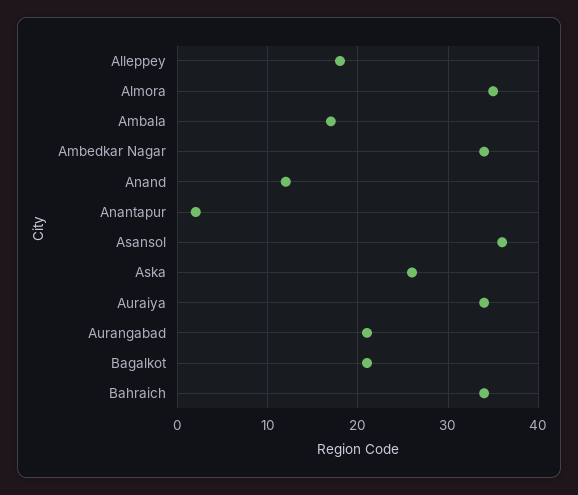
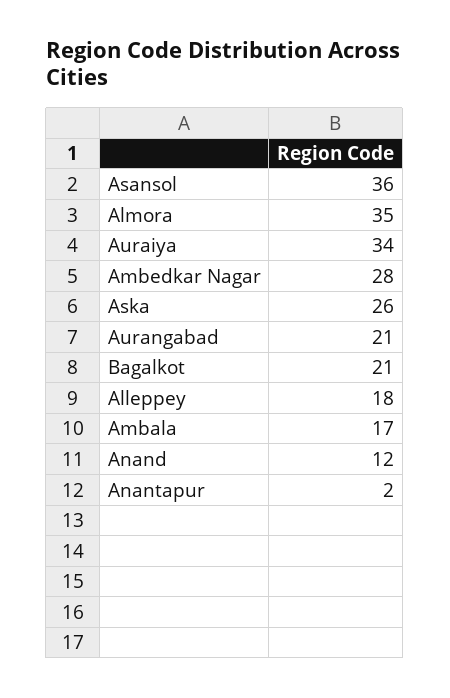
Ambedkar Nagar: 34 -> 28
Bahraich: 34 -> none

